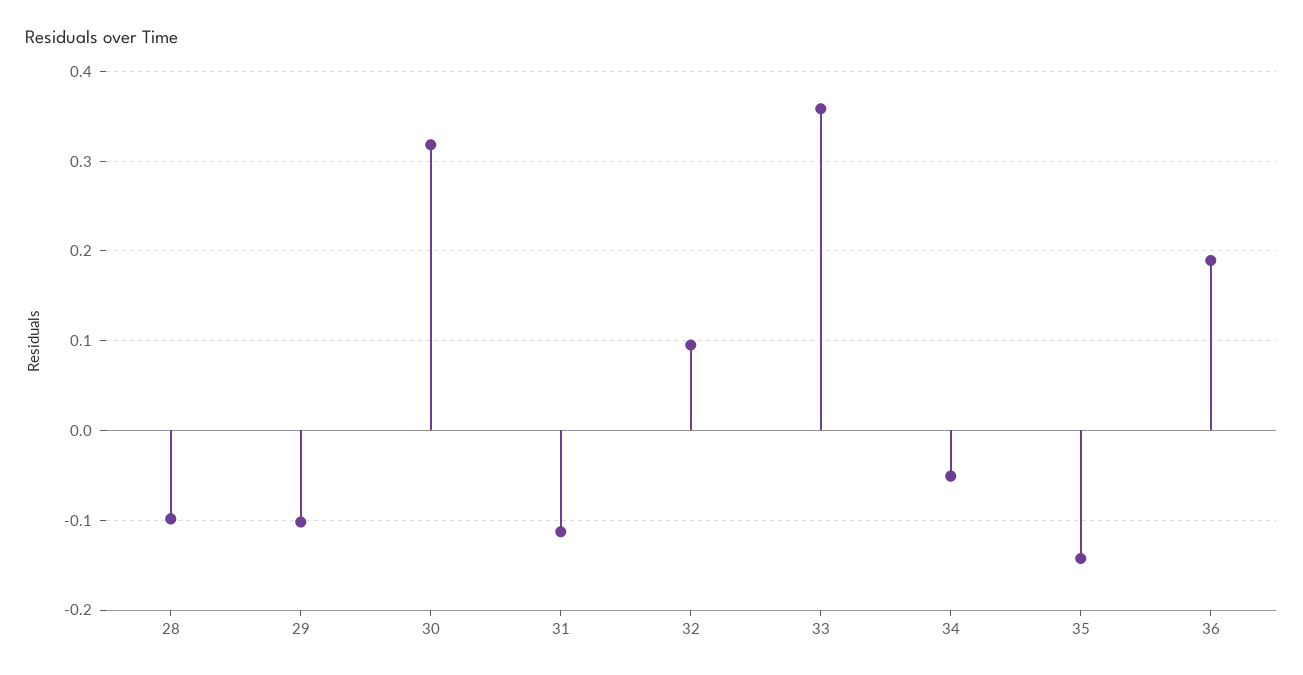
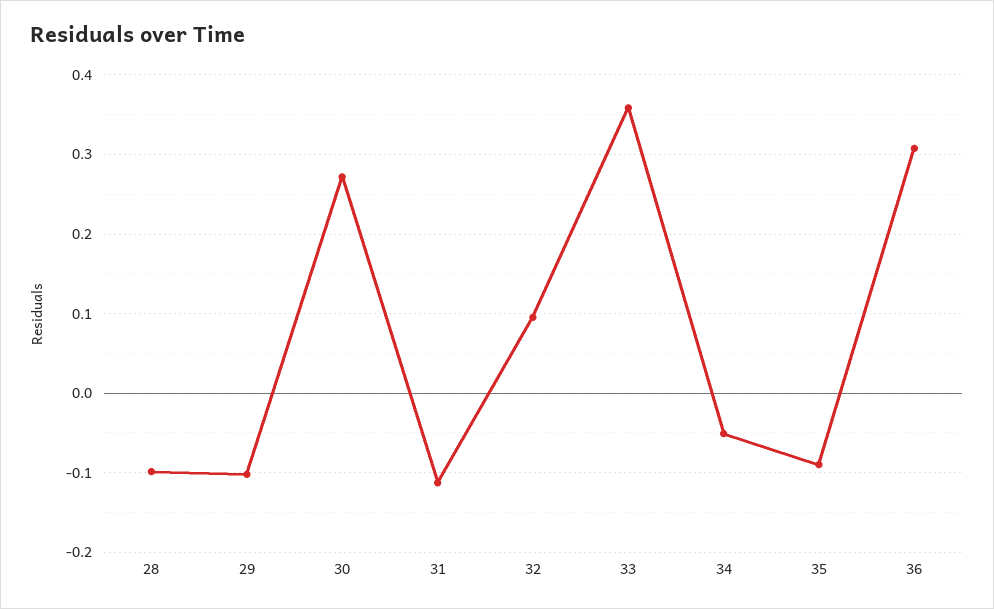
30: 0.32 -> 0.27
35: -0.14 -> -0.09
36: 0.19 -> 0.31

